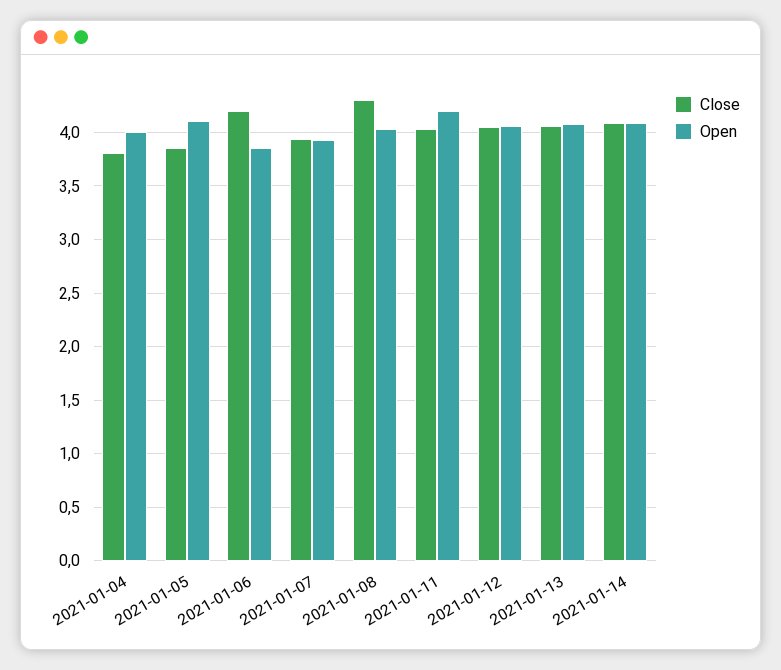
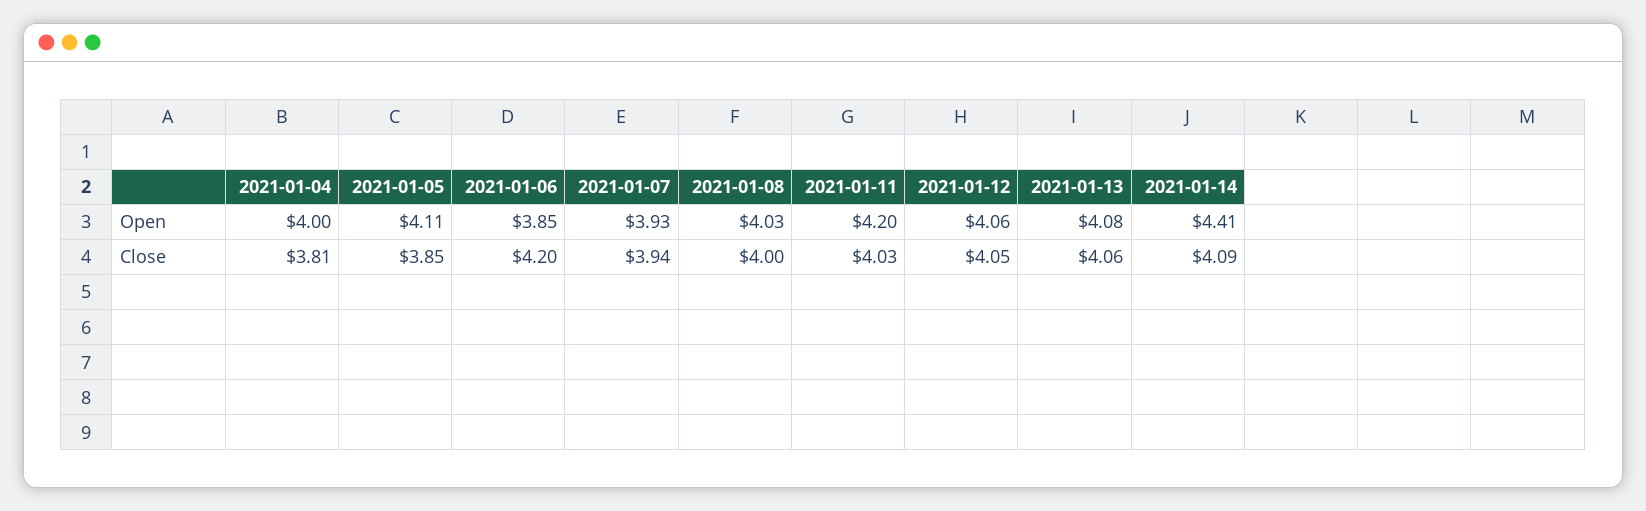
Close, 2021-01-08: 4.3 -> 4
Open, 2021-01-14: 4.1 -> 4.41

